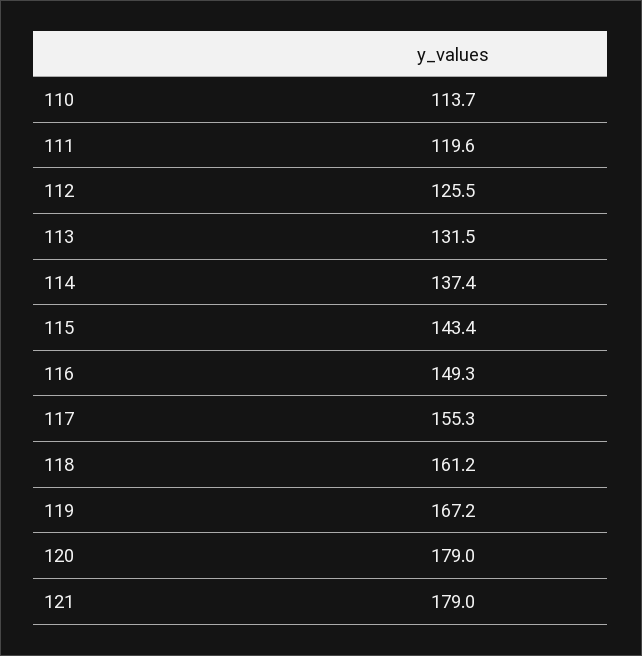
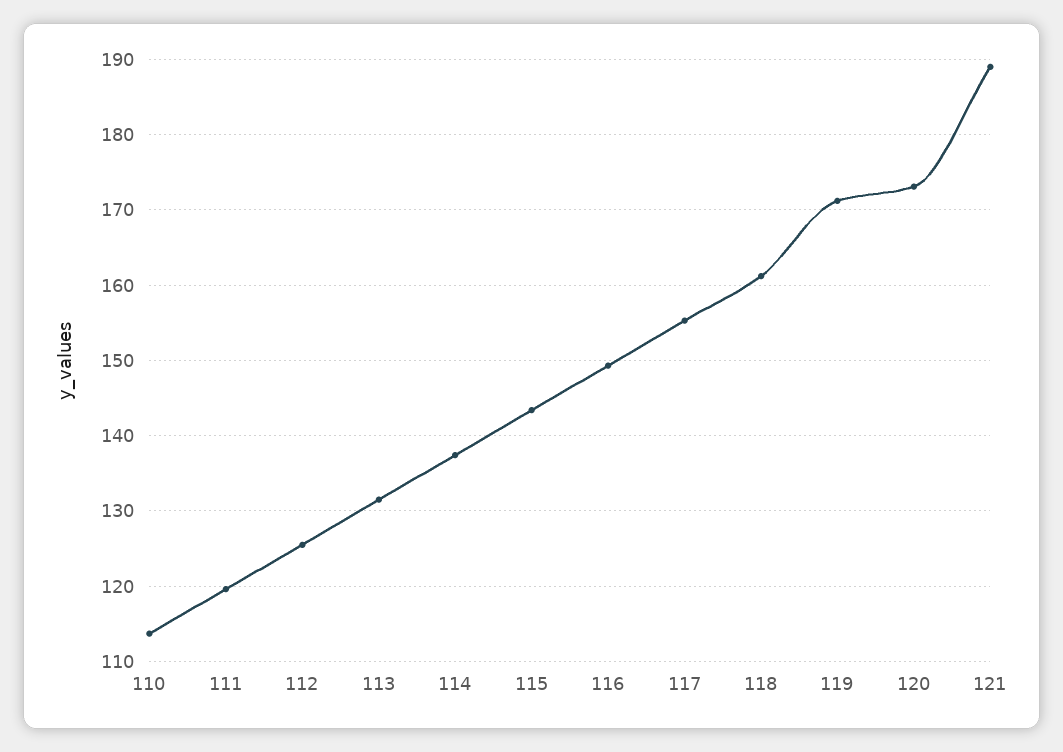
119: 167.2 -> 171
120: 179 -> 173
121: 179 -> 189

